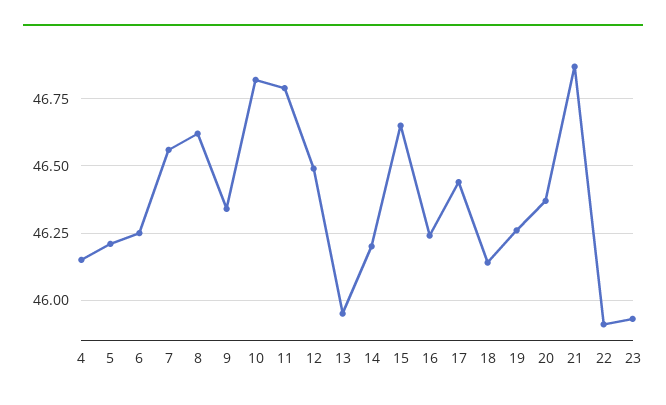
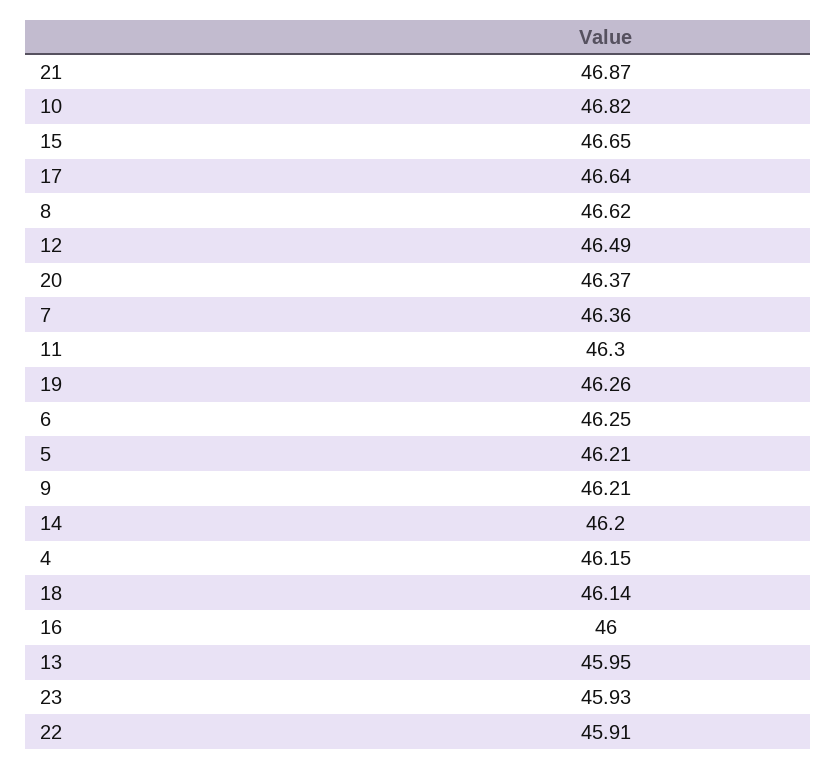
7: 46.55 -> 46.36
9: 46.35 -> 46.21
11: 46.8 -> 46.3
16: 46.25 -> 46
17: 46.45 -> 46.64

